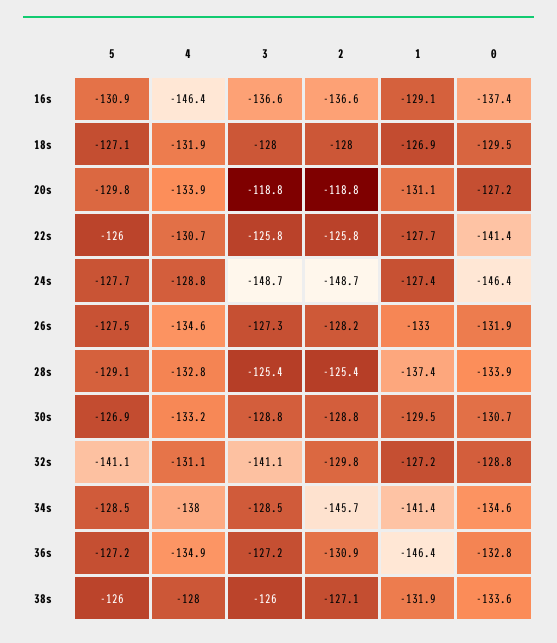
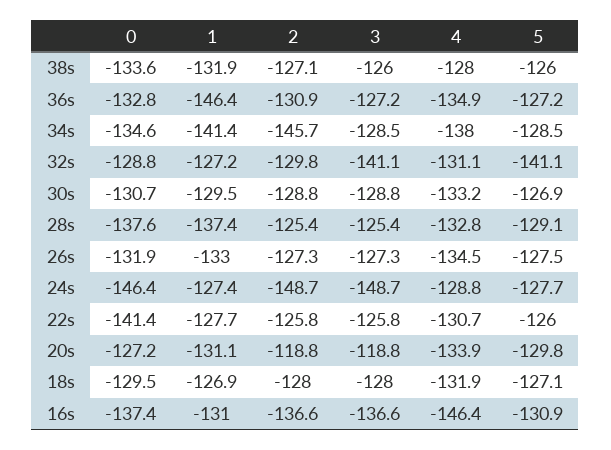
1, 16s: -129.1 -> -131
4, 26s: -134.6 -> -134.5
2, 26s: -128.2 -> -127.3
0, 28s: -133.9 -> -137.6

